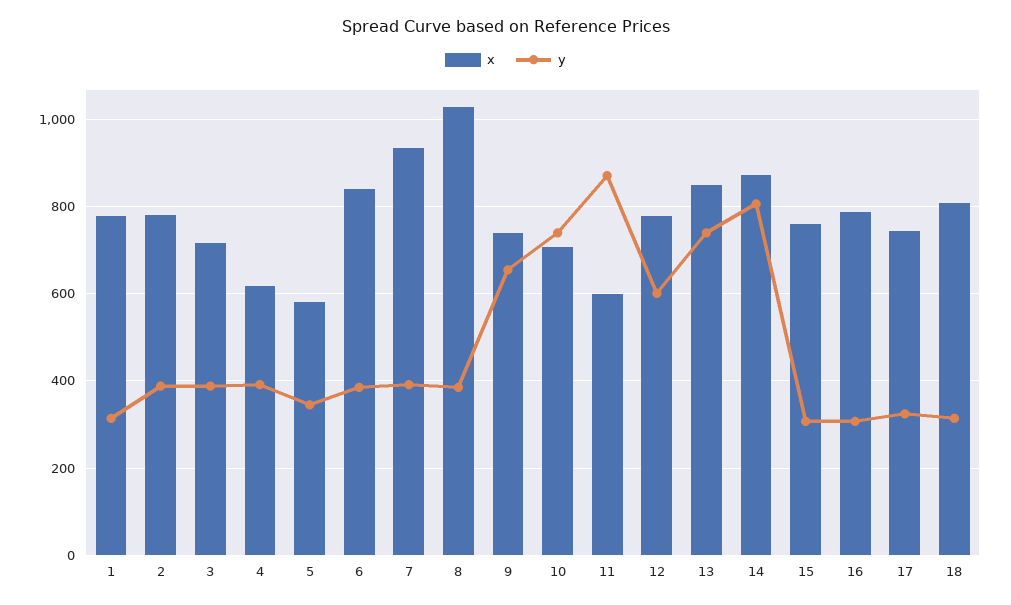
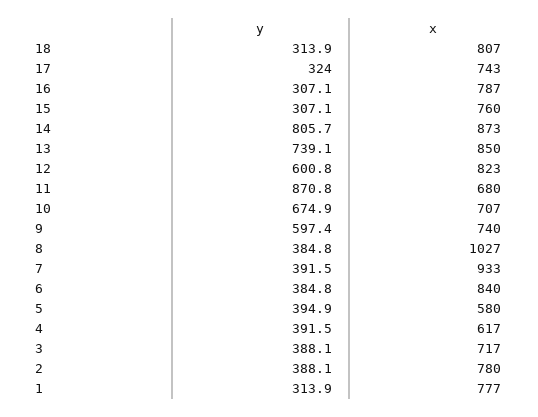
y, 5: 340 -> 394.9
y, 9: 660 -> 597.4
y, 10: 740 -> 674.9
x, 11: 600 -> 680
x, 12: 780 -> 823

